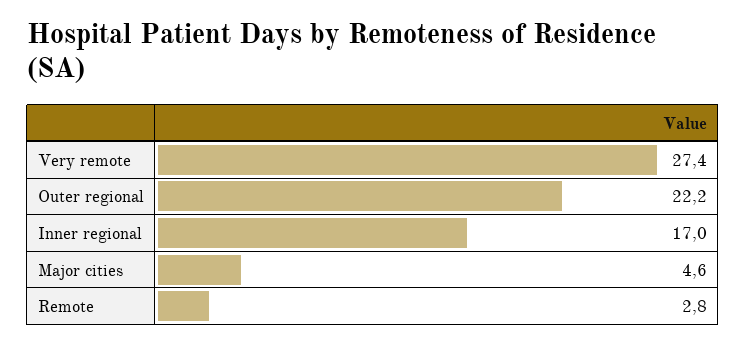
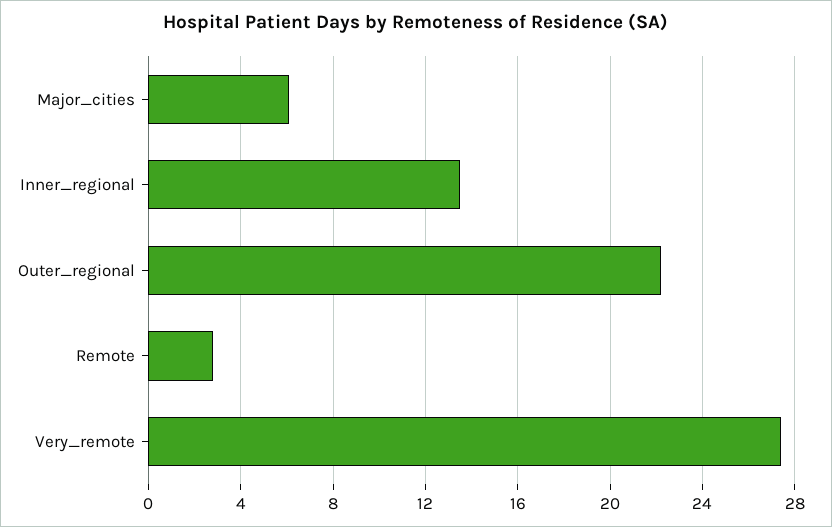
Inner regional: 17 -> 13.5
Major cities: 4.6 -> 6

